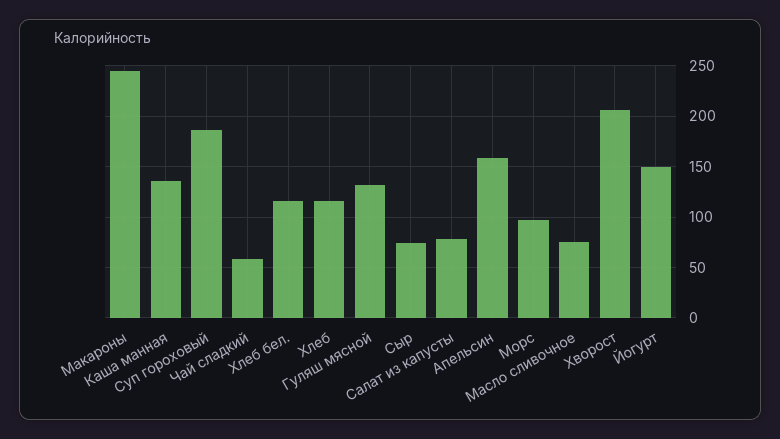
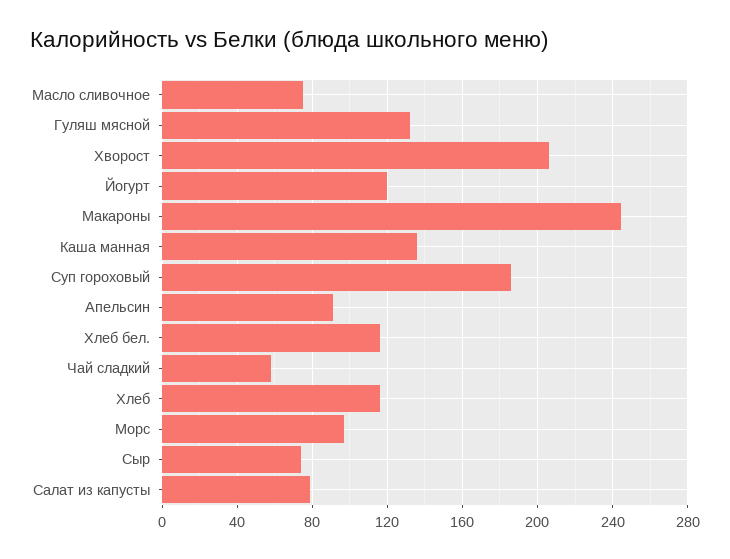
Апельсин: 160 -> 90
Йогурт: 150 -> 120

